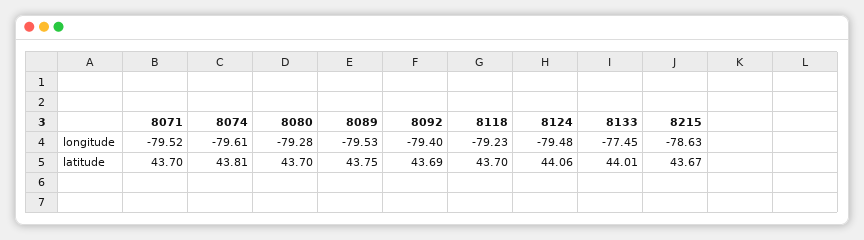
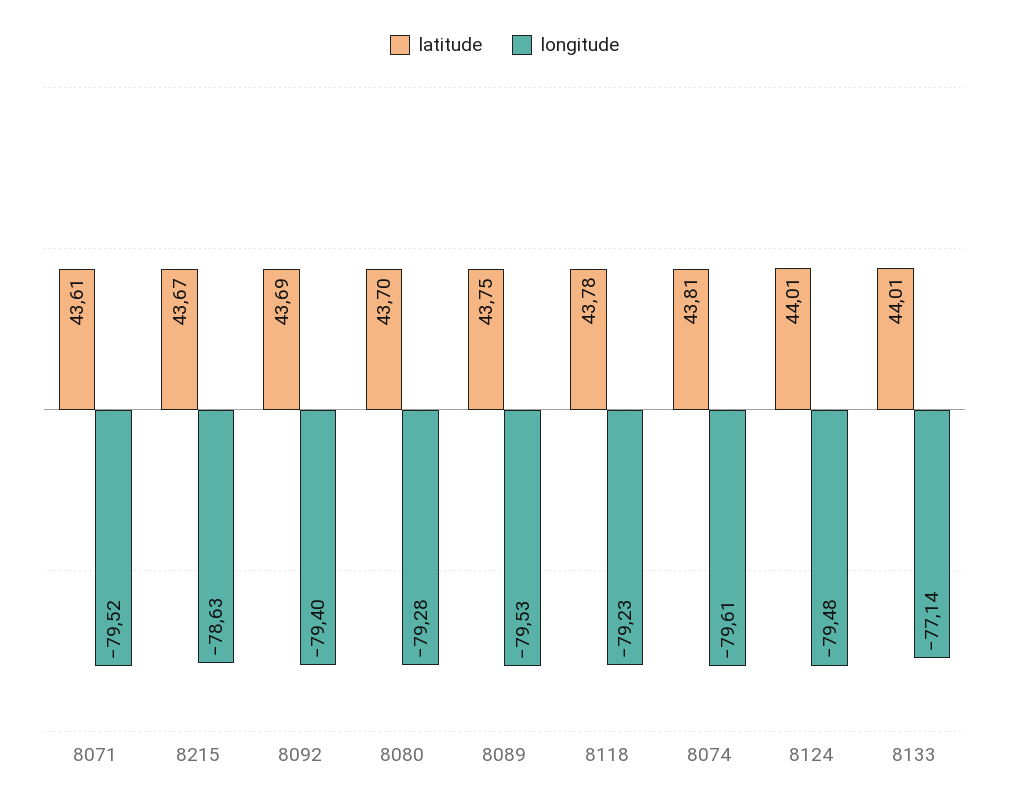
longitude, 8133: -77.45 -> -77.14
latitude, 8071: 43.7 -> 43.61
latitude, 8118: 43.7 -> 43.78
latitude, 8124: 44.06 -> 44.01

